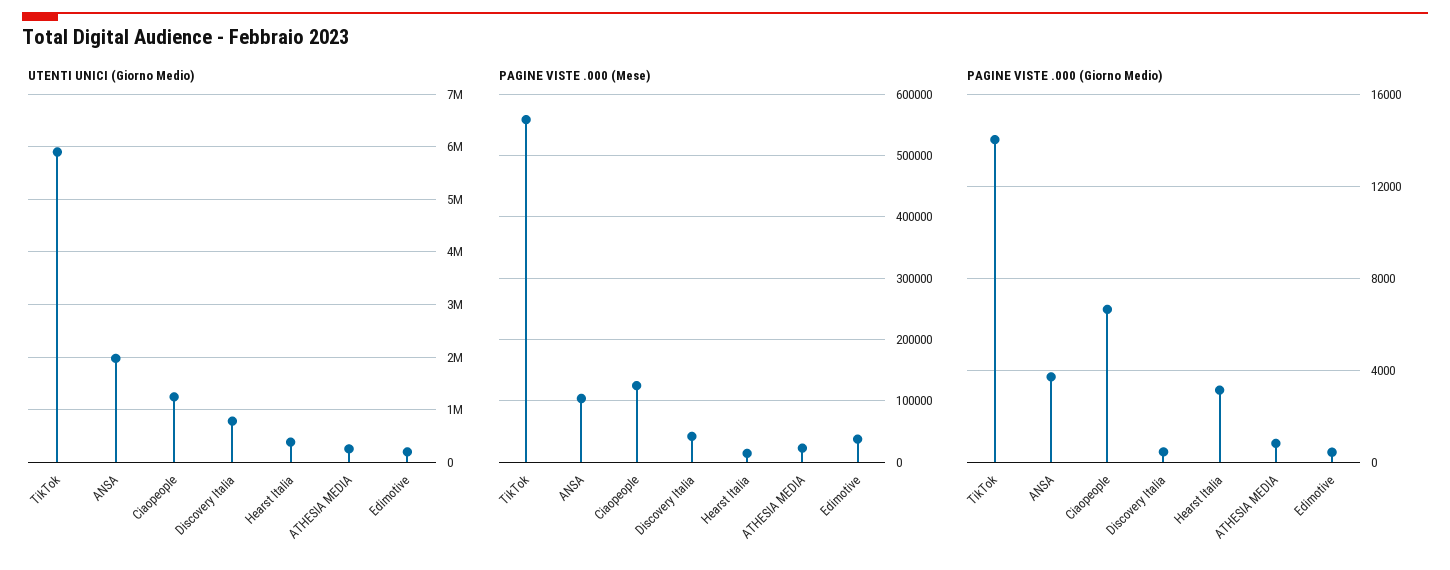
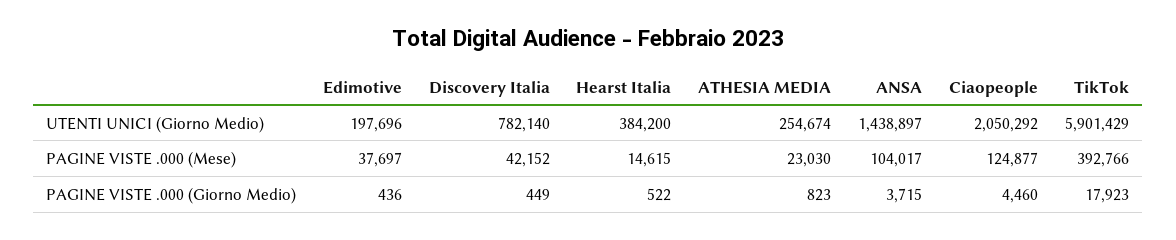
UTENTI UNICI (Giorno Medio), ANSA: 2000000 -> 1438897
UTENTI UNICI (Giorno Medio), Ciaopeople: 1200000 -> 2050292
PAGINE VISTE .000 (Mese), TikTok: 560000 -> 392766
PAGINE VISTE .000 (Giorno Medio), TikTok: 14000 -> 17923
PAGINE VISTE .000 (Giorno Medio), Ciaopeople: 6500 -> 4460
PAGINE VISTE .000 (Giorno Medio), Hearst Italia: 3000 -> 522

